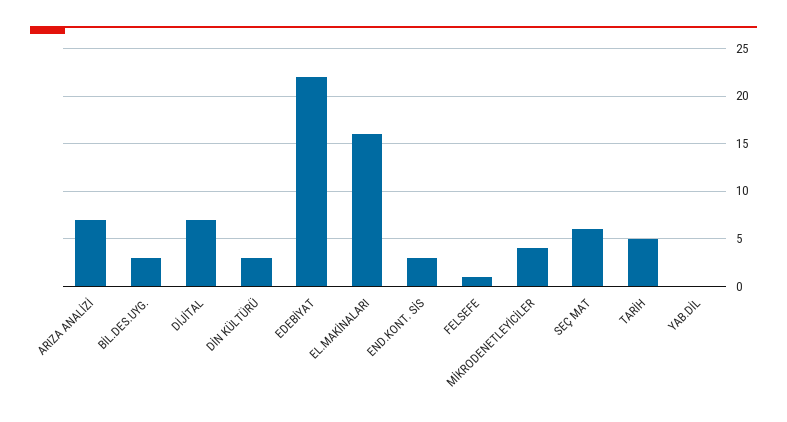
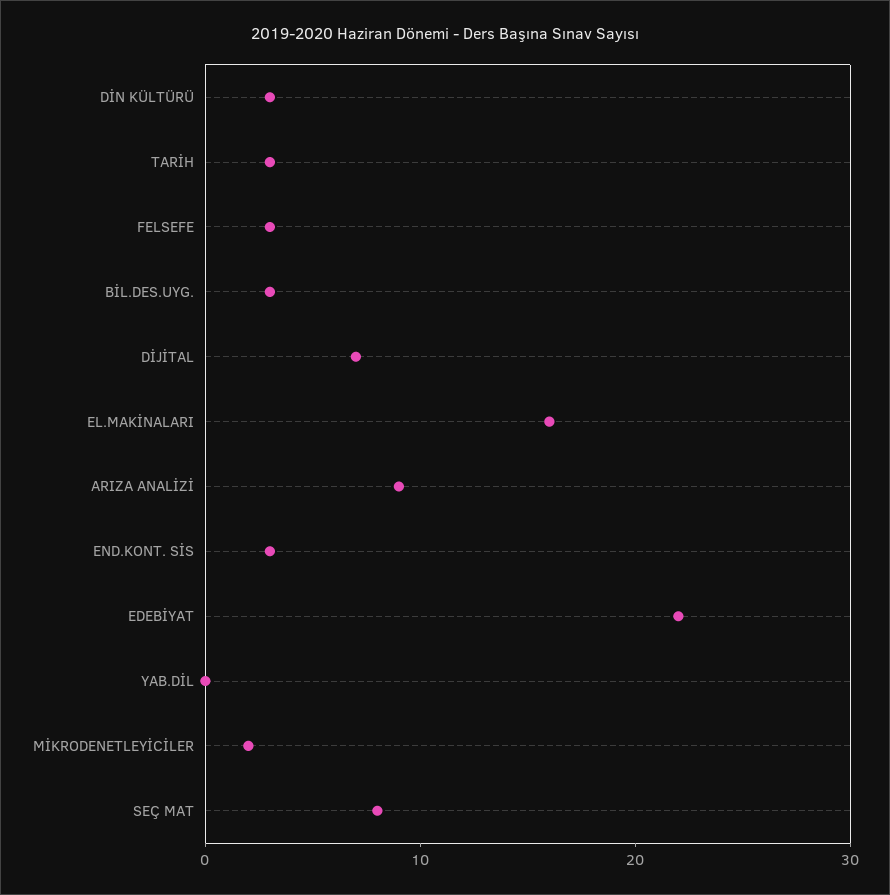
ARIZA ANALİZİ: 7 -> 9
FELSEFE: 1 -> 3
MİKRODENETLEYİCİLER: 4 -> 2
SEÇ MAT: 6 -> 8
TARİH: 5 -> 3

